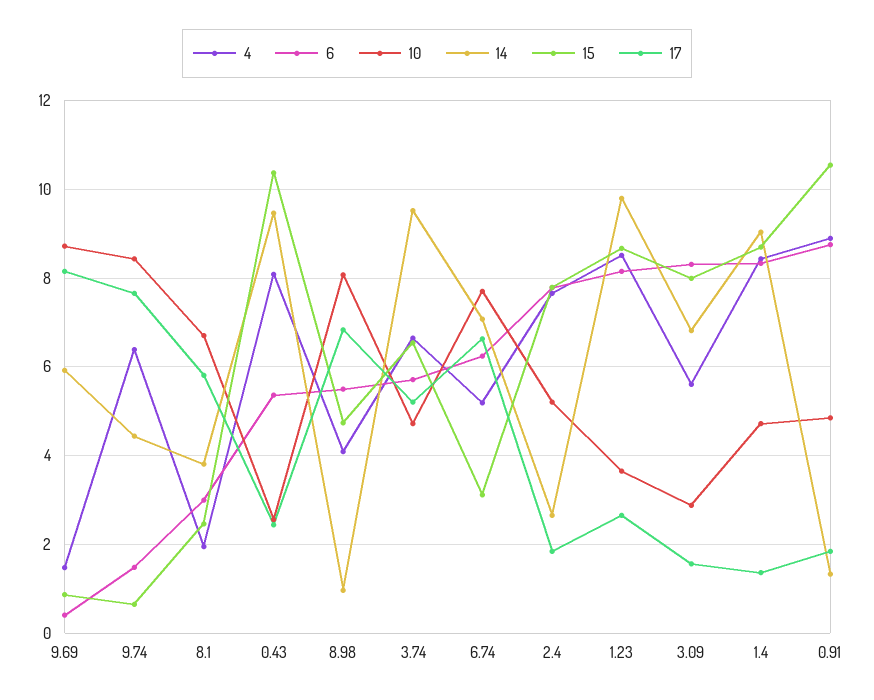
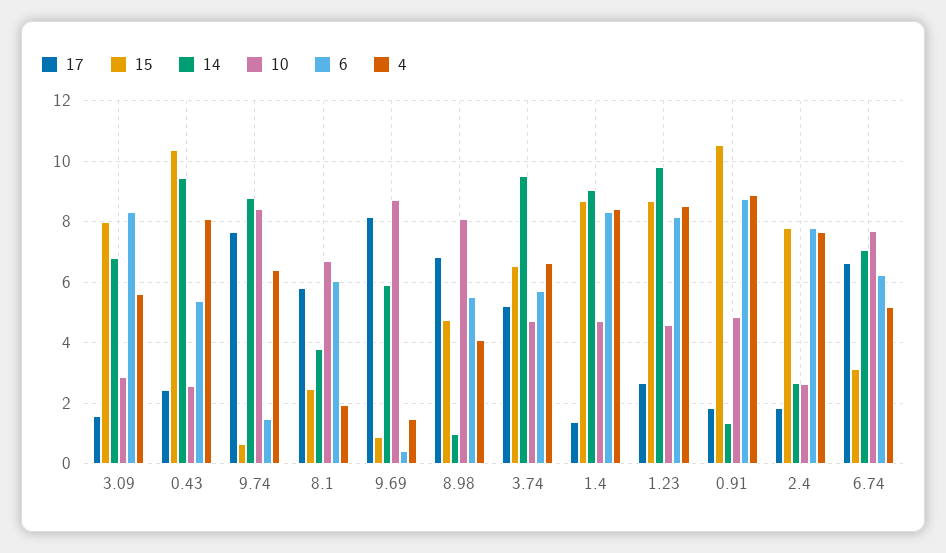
14, 9.74: 4.4 -> 8.8
6, 8.1: 3 -> 6
10, 2.4: 5.2 -> 2.6
10, 1.23: 3.6 -> 4.6

